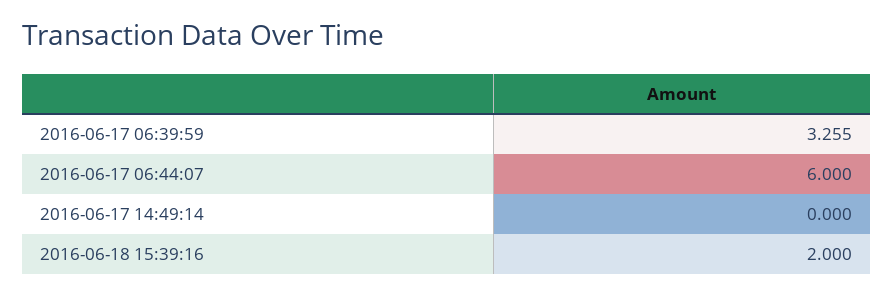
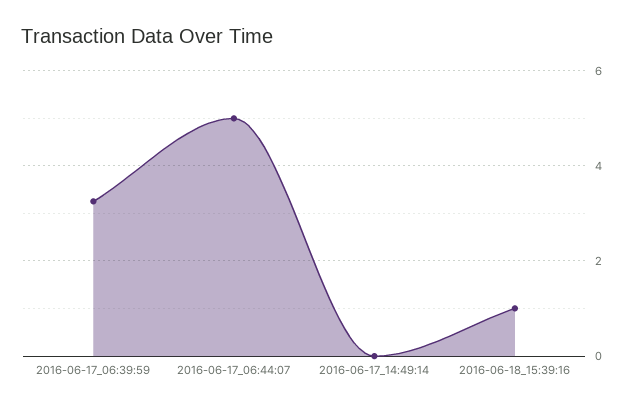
2016-06-17 06:44:07: 6 -> 5
2016-06-18 15:39:16: 2 -> 1

